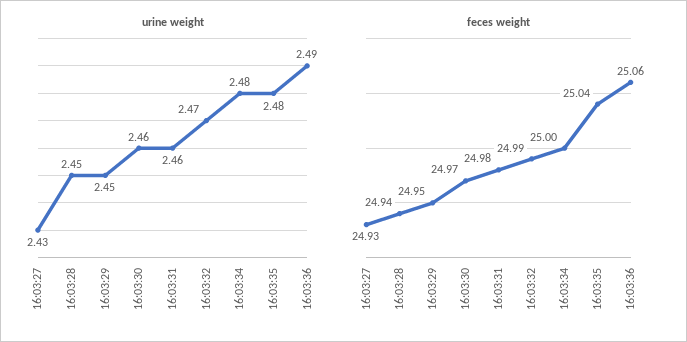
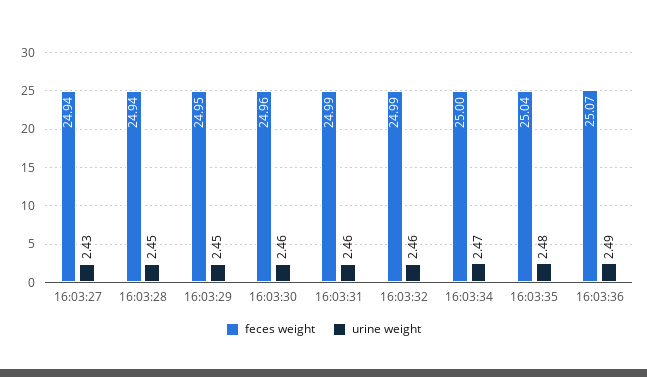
urine weight, 16:03:32: 2.47 -> 2.46
urine weight, 16:03:34: 2.48 -> 2.47
feces weight, 16:03:27: 24.93 -> 24.94
feces weight, 16:03:30: 24.97 -> 24.96
feces weight, 16:03:31: 24.98 -> 24.99
feces weight, 16:03:36: 25.06 -> 25.07

